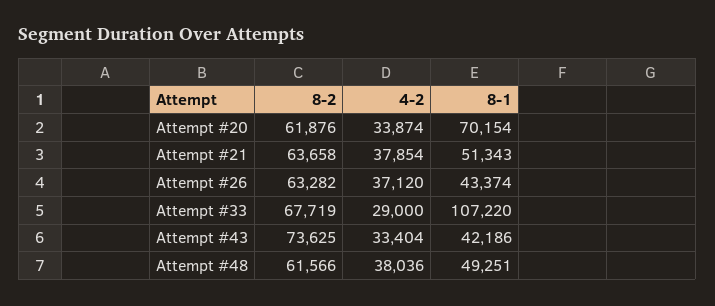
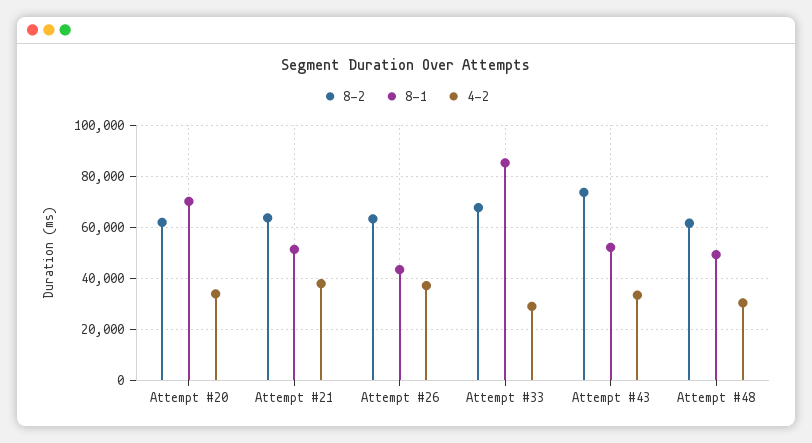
8-1, Attempt #33: 107220 -> 85000
8-1, Attempt #43: 42186 -> 52500
4-2, Attempt #48: 38036 -> 30000

